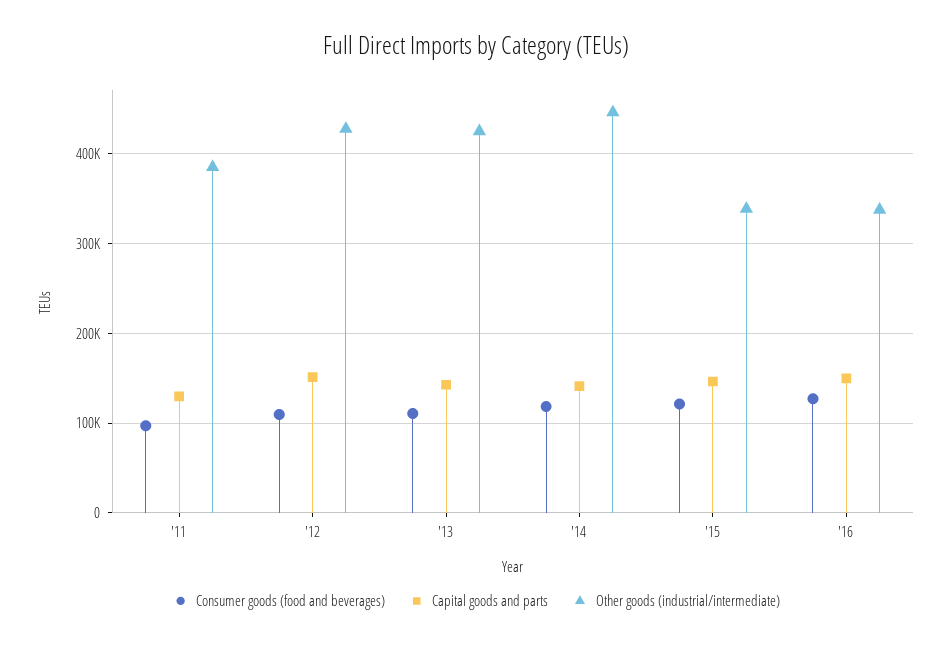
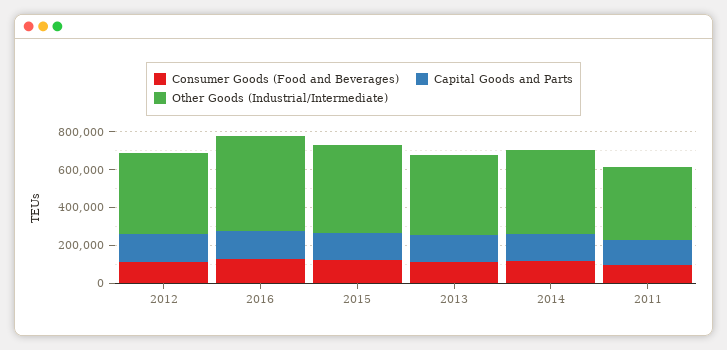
Other goods (industrial/intermediate), '15: 340000 -> 450000
Other goods (industrial/intermediate), '16: 340000 -> 500000

